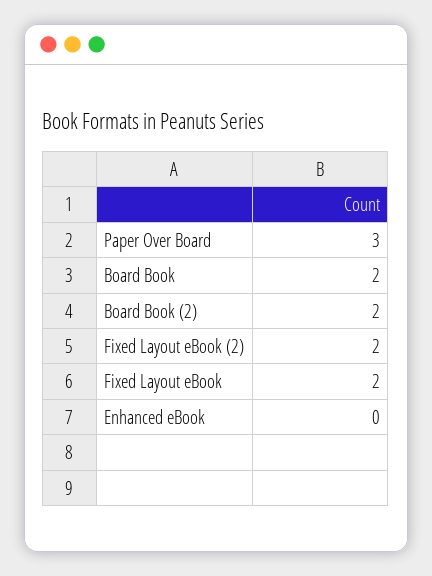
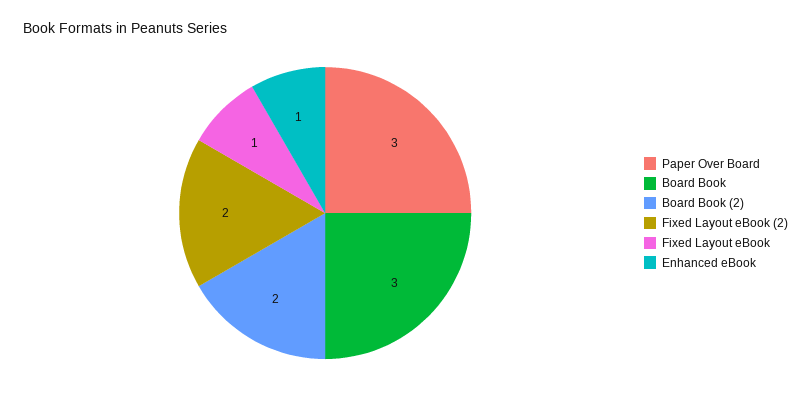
Board Book: 2 -> 3
Fixed Layout eBook: 2 -> 1
Enhanced eBook: 0 -> 1

